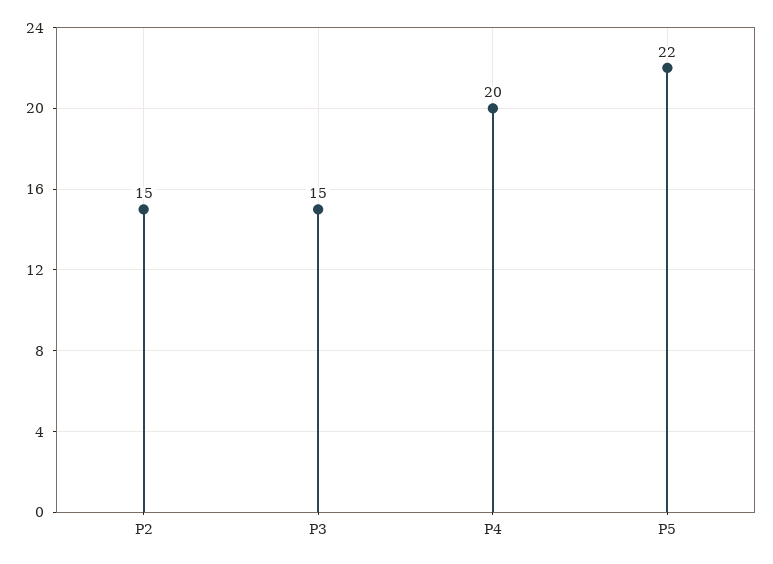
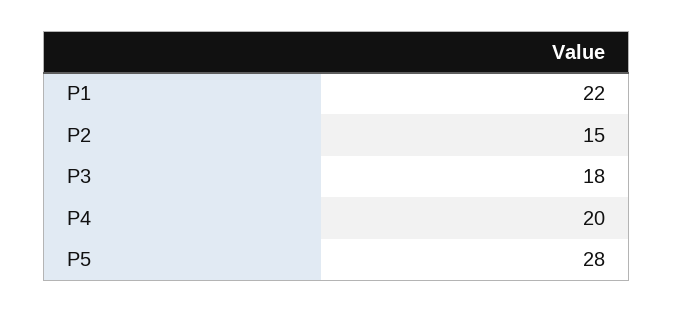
P3: 15 -> 18
P5: 22 -> 28
P1: none -> 22

